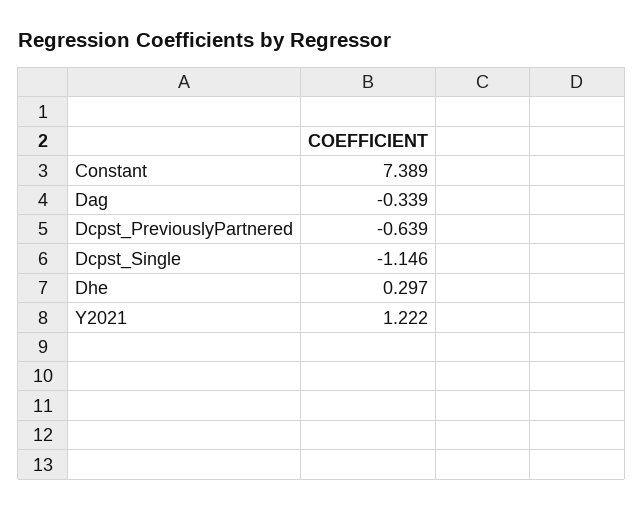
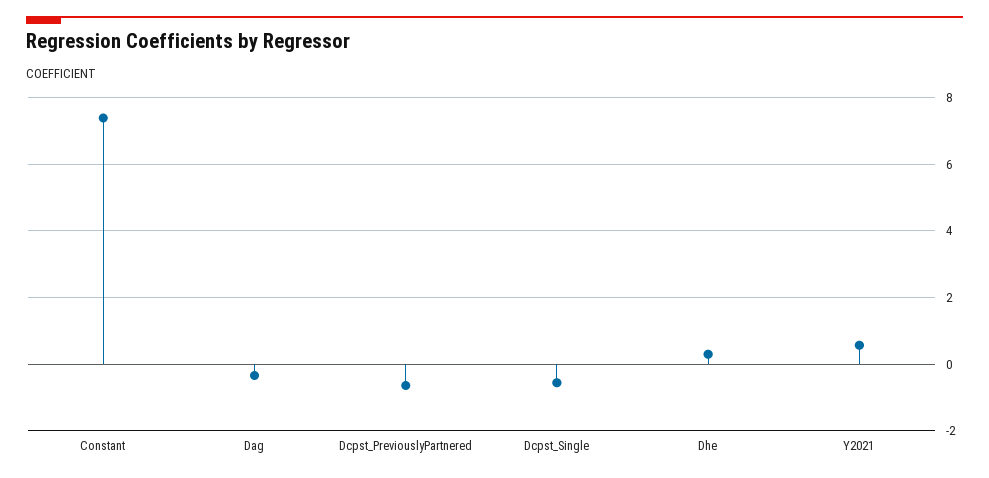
Dcpst_Single: -1.146 -> -0.6
Y2021: 1.222 -> 0.6

